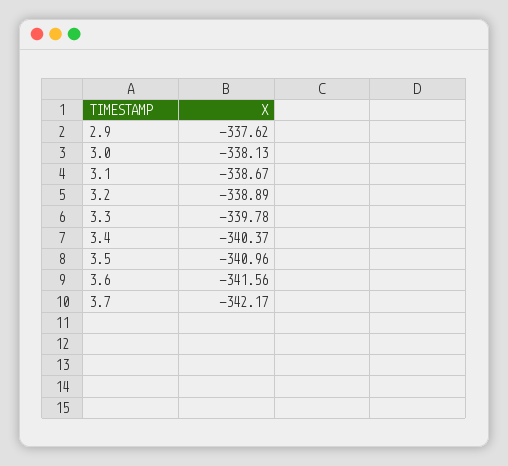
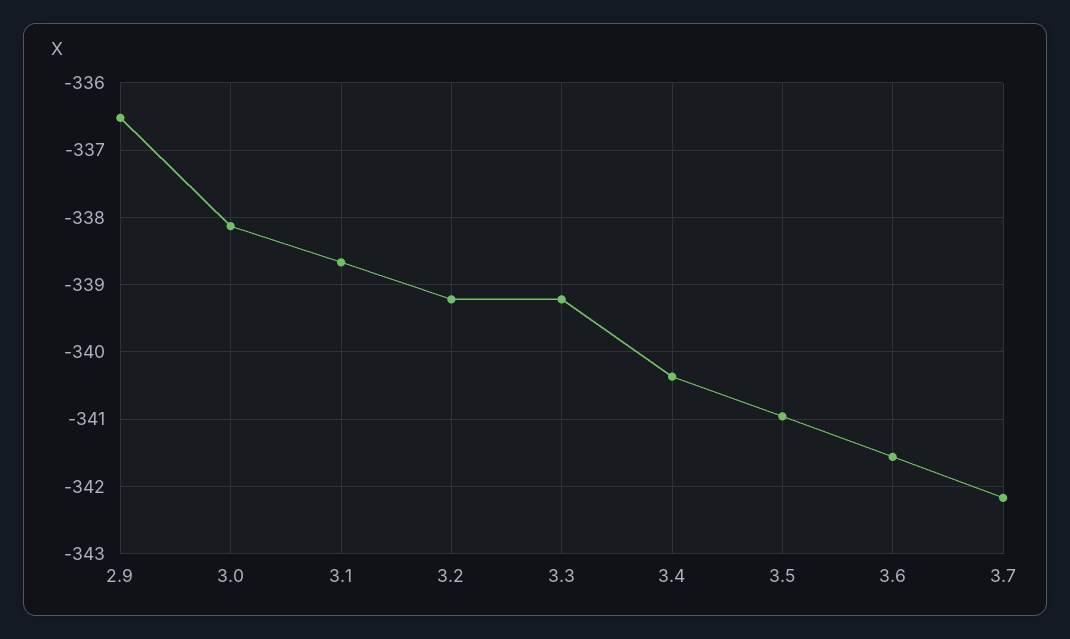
2.9: -337.62 -> -336.5
3.2: -338.89 -> -339.2
3.3: -339.78 -> -339.2

